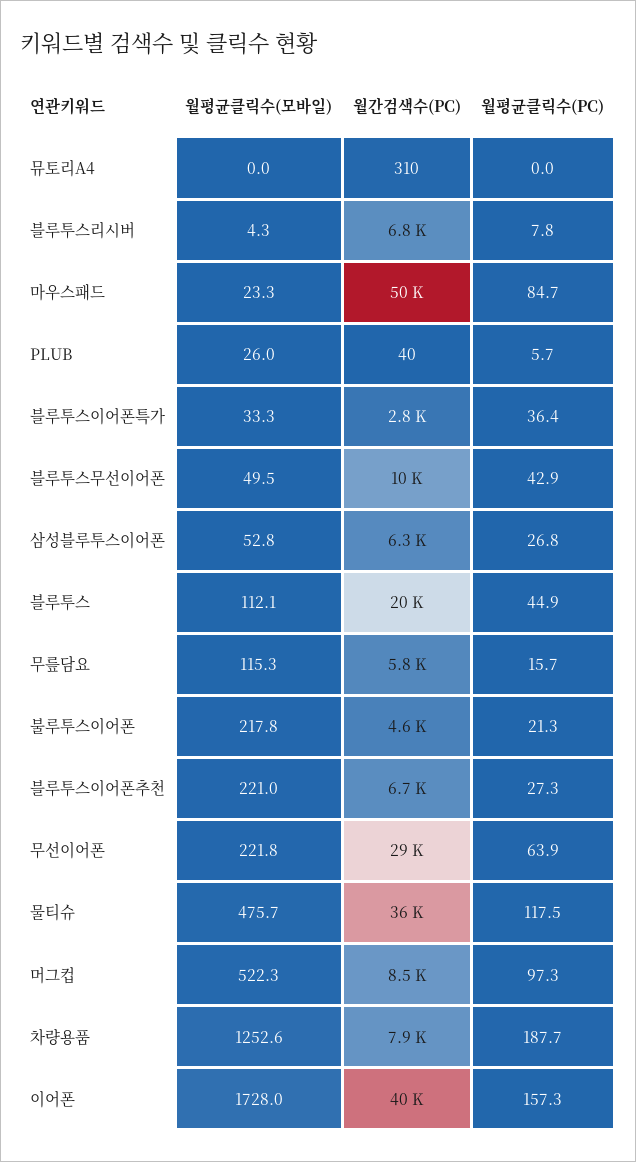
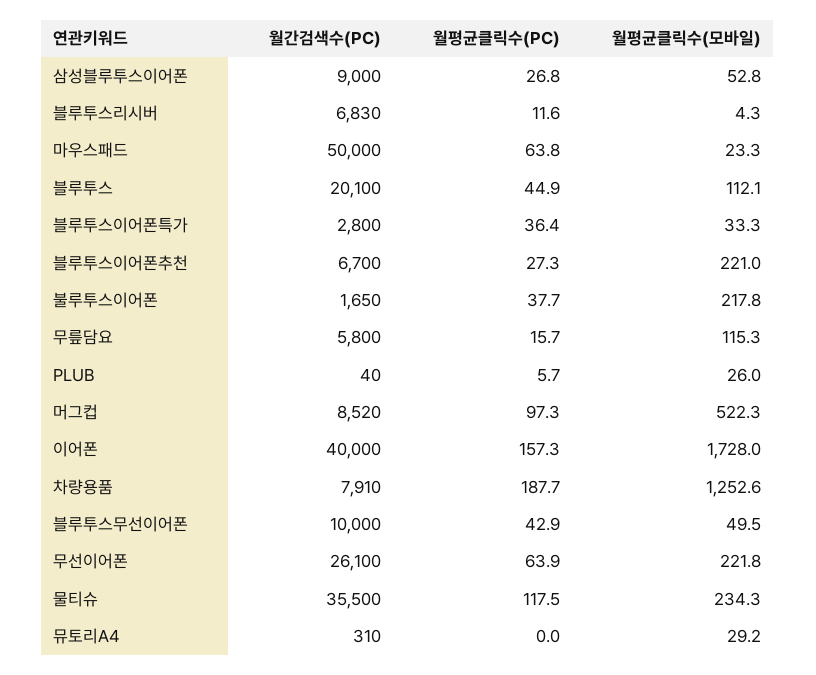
월평균클릭수(모바일), 뮤토리A4: 0 -> 29.2
월평균클릭수(PC), 블루투스리시버: 7.8 -> 11.6
월평균클릭수(PC), 마우스패드: 84.7 -> 63.8
월간검색수(PC), 삼성블루투스이어폰: 6300 -> 9000
월간검색수(PC), 불루투스이어폰: 4600 -> 1650
월평균클릭수(PC), 불루투스이어폰: 21.3 -> 37.7
월간검색수(PC), 무선이어폰: 29000 -> 26100
월평균클릭수(모바일), 물티슈: 475.7 -> 234.3

